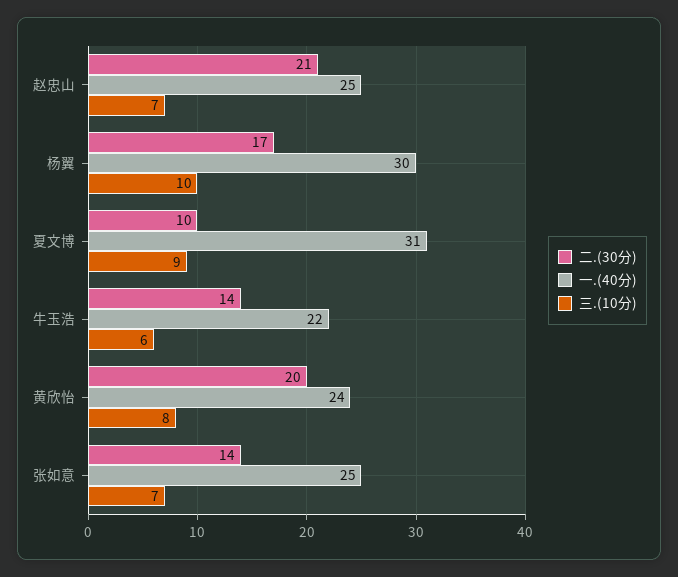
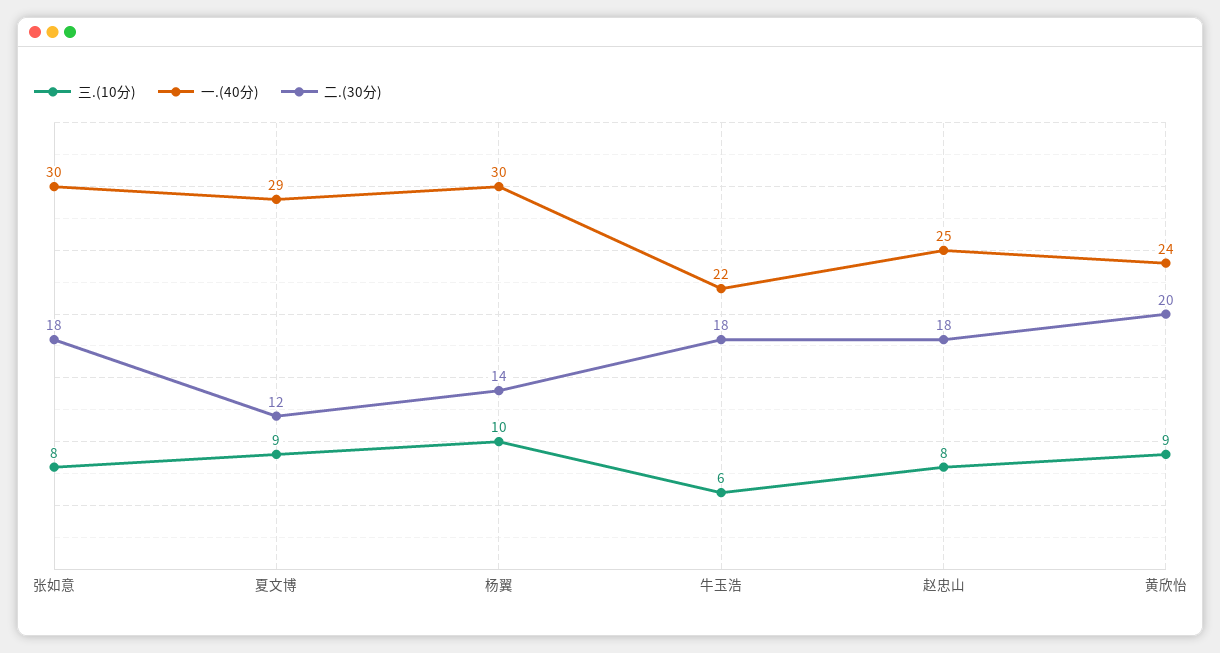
二.(30分), 赵忠山: 21 -> 18
三.(10分), 赵忠山: 7 -> 8
二.(30分), 杨翼: 17 -> 14
二.(30分), 夏文博: 10 -> 12
一.(40分), 夏文博: 31 -> 29
二.(30分), 牛玉浩: 14 -> 18
三.(10分), 黄欣怡: 8 -> 9
二.(30分), 张如意: 14 -> 18
一.(40分), 张如意: 25 -> 30
三.(10分), 张如意: 7 -> 8

